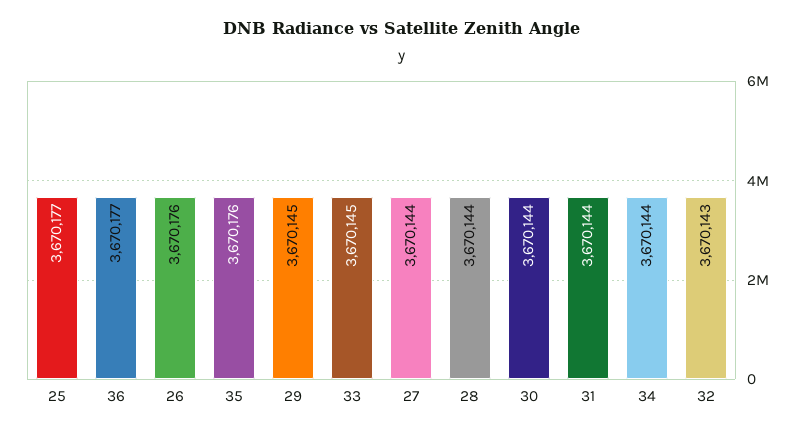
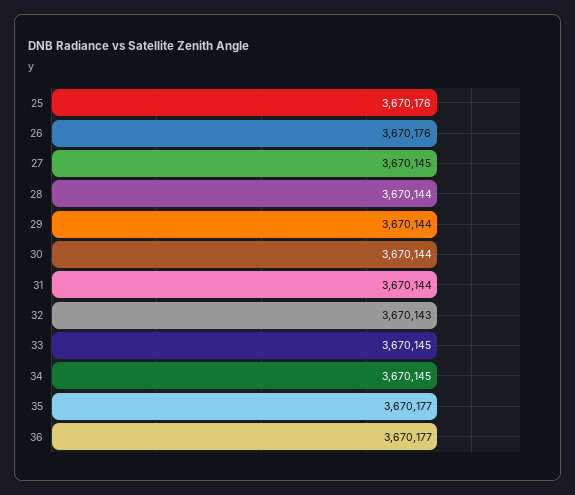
25: 3670177 -> 3670176
35: 3670176 -> 3670177
29: 3670145 -> 3670144
27: 3670144 -> 3670145
34: 3670144 -> 3670145

